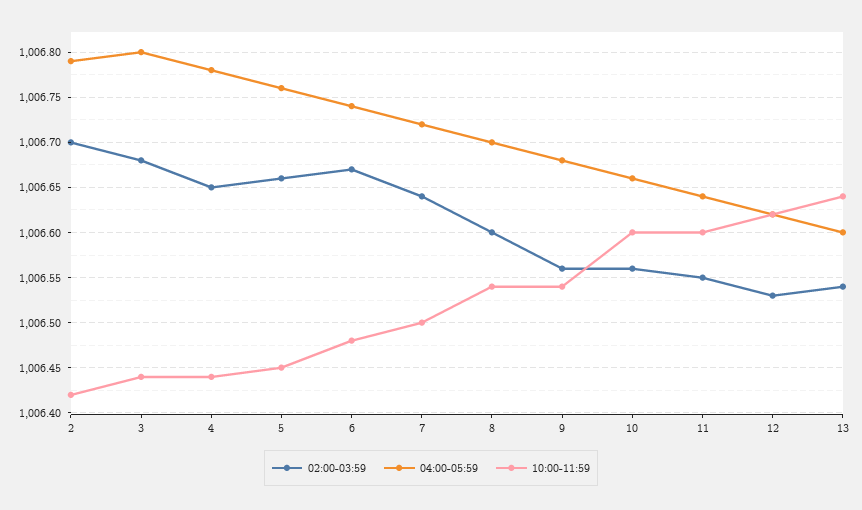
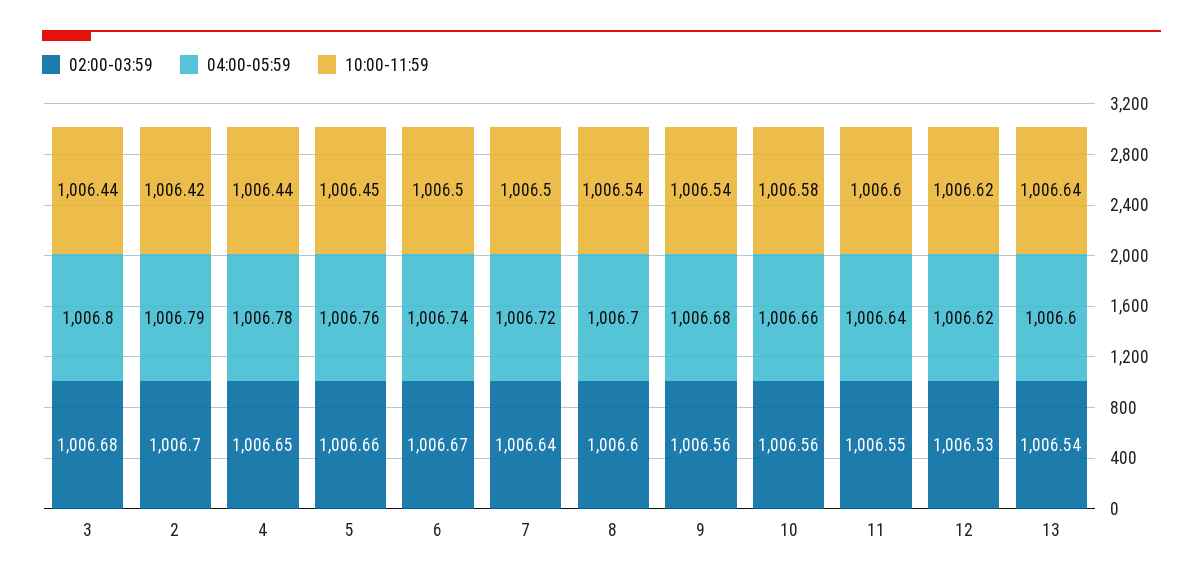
10:00-11:59, 6: 1006.48 -> 1006.5
10:00-11:59, 10: 1006.6 -> 1006.58

